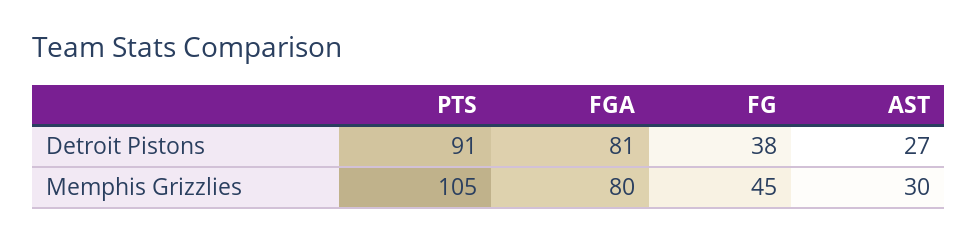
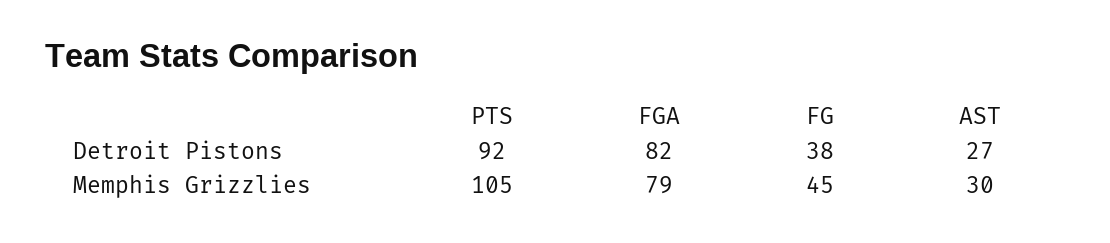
PTS, Detroit Pistons: 91 -> 92
FGA, Detroit Pistons: 81 -> 82
FGA, Memphis Grizzlies: 80 -> 79

